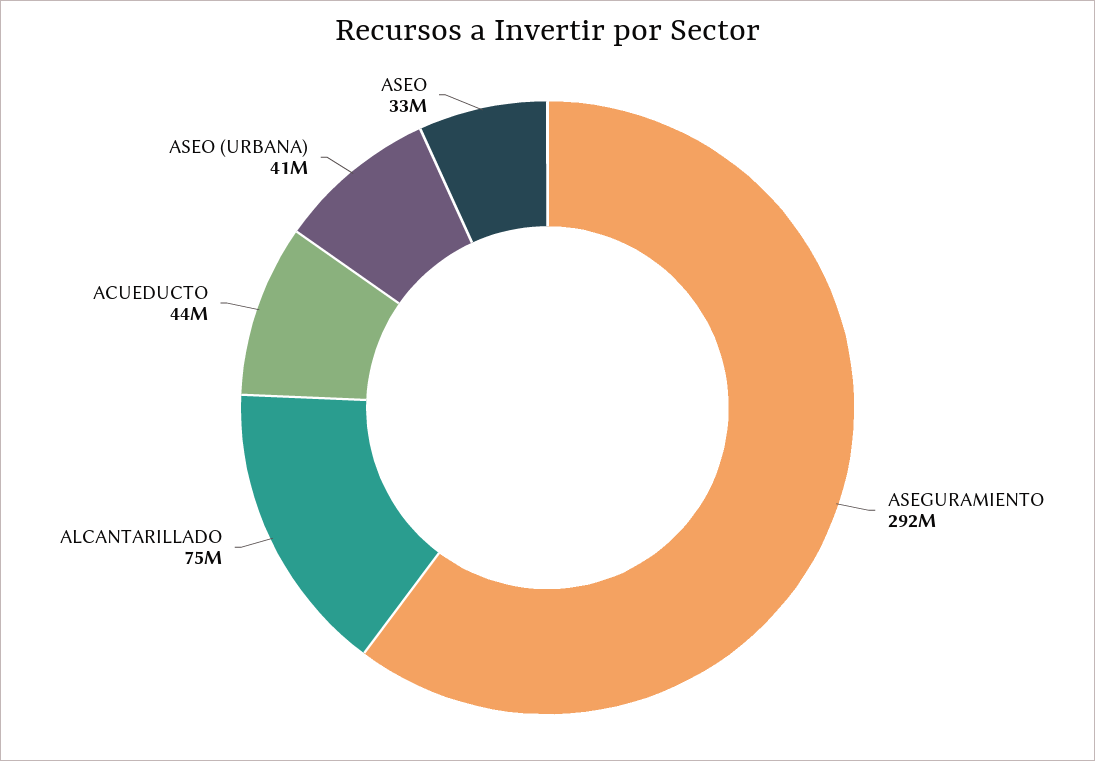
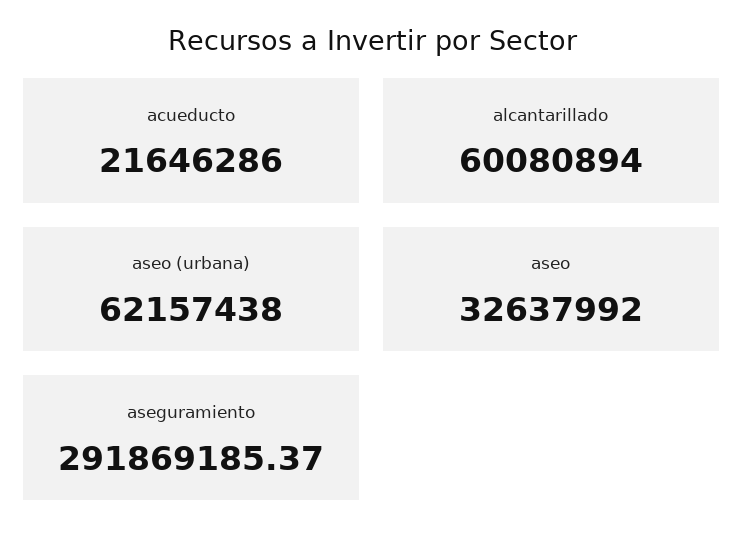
ALCANTARILLADO: 75000000 -> 60080894
ACUEDUCTO: 44000000 -> 21646286
ASEO (URBANA): 41000000 -> 62157438

